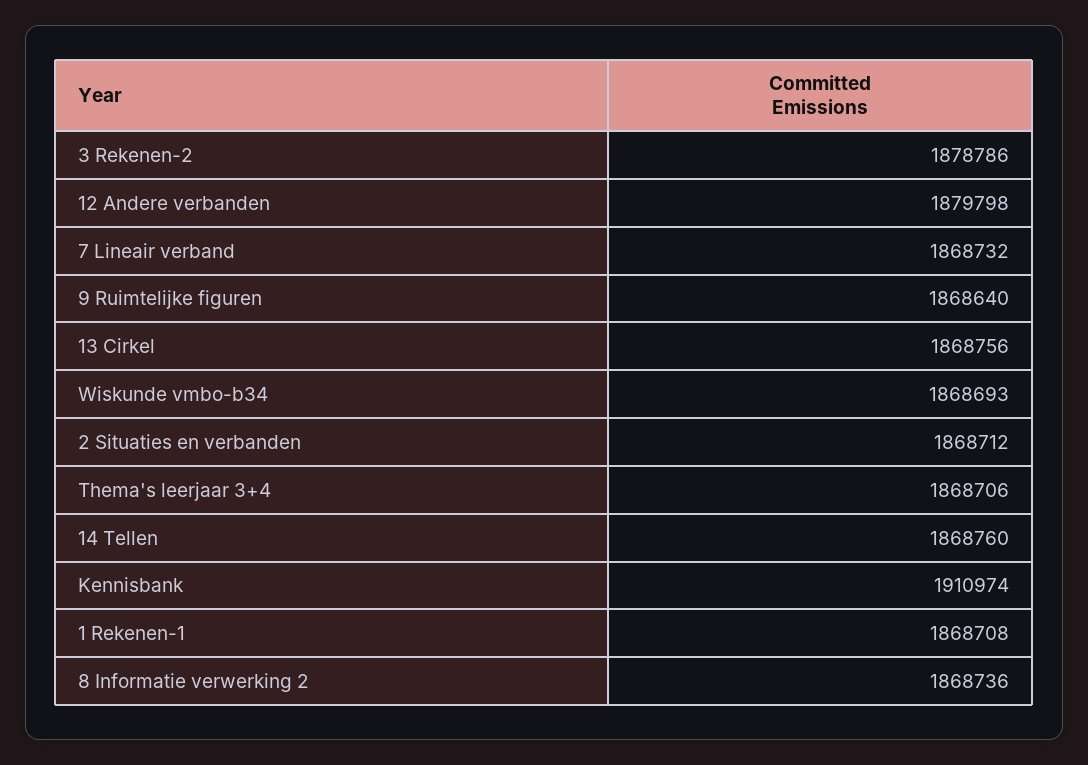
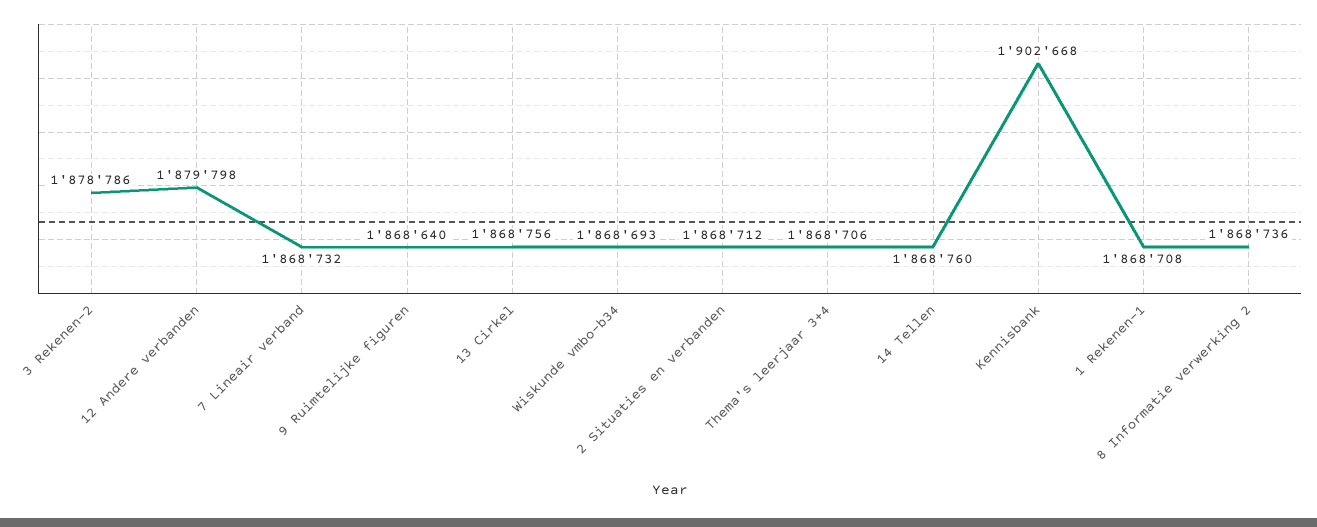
Kennisbank: 1910974 -> 1902668

